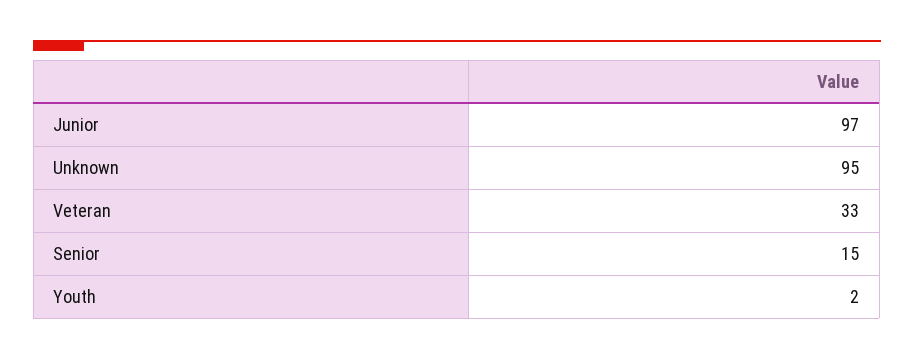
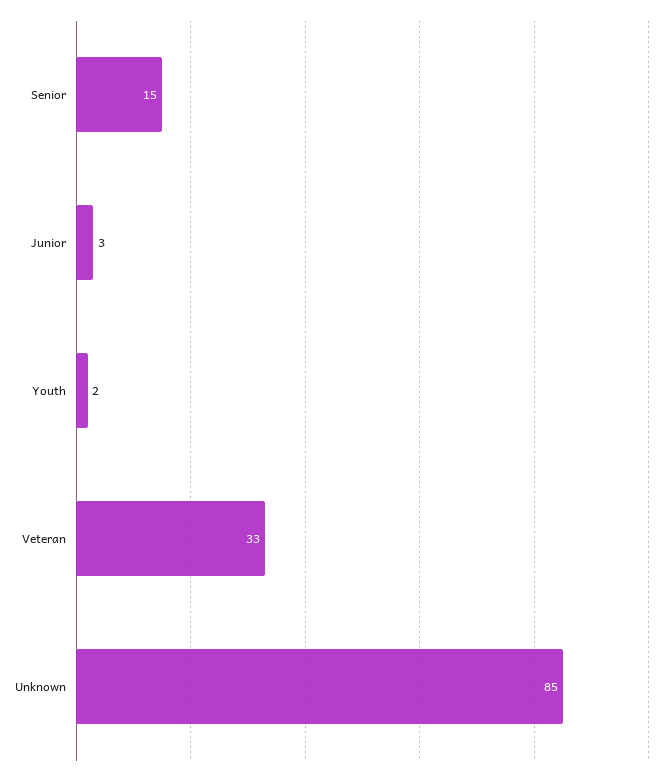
Junior: 97 -> 3
Unknown: 95 -> 85

